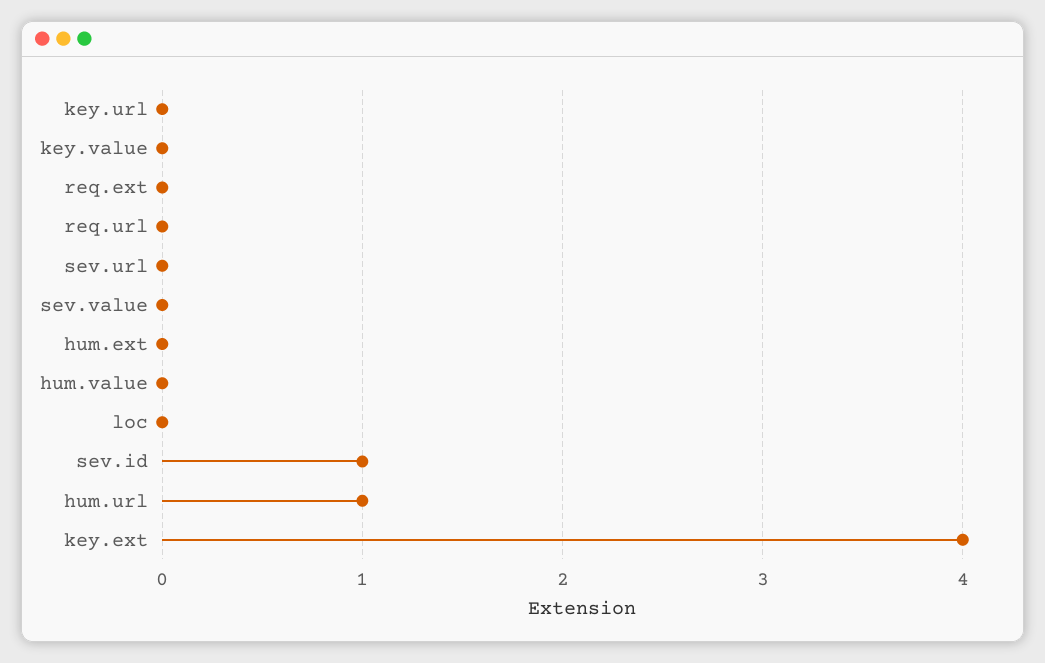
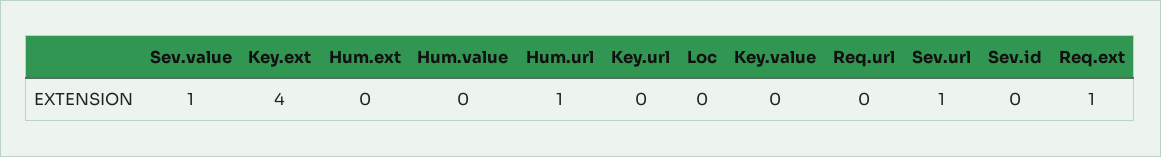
req.ext: 0 -> 1
sev.url: 0 -> 1
sev.value: 0 -> 1
sev.id: 1 -> 0

